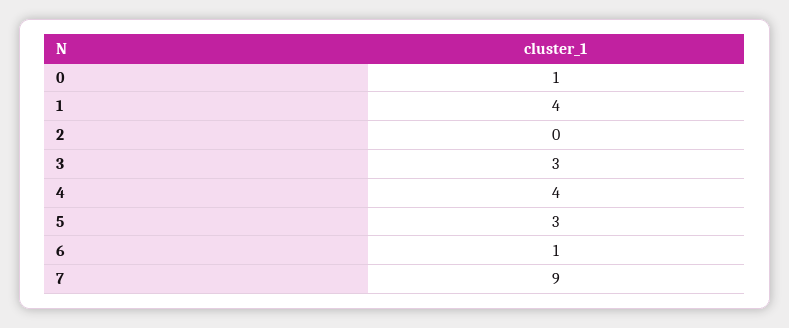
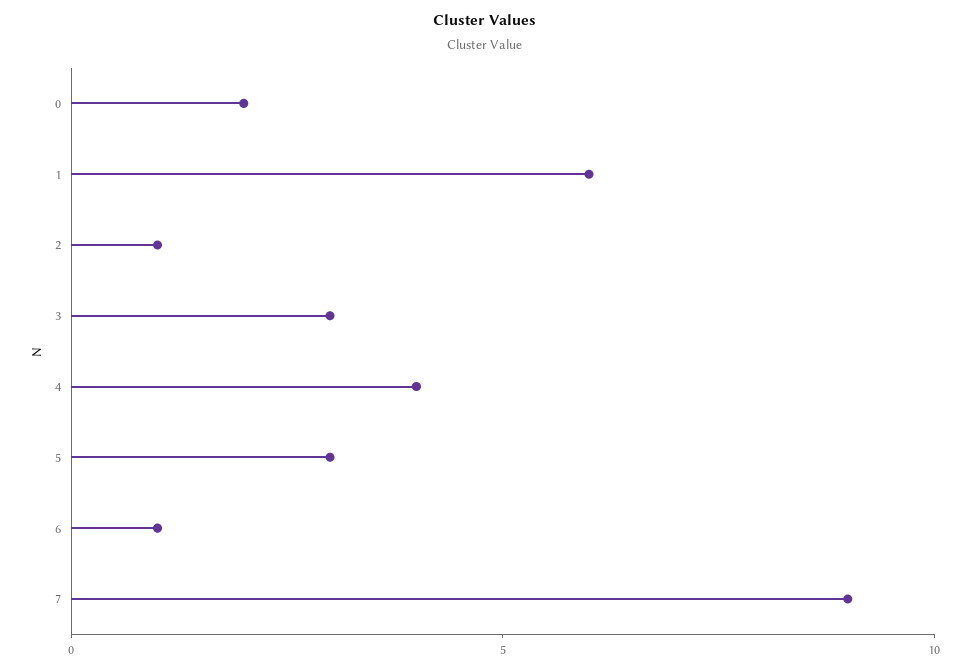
0: 1 -> 2
1: 4 -> 6
2: 0 -> 1

